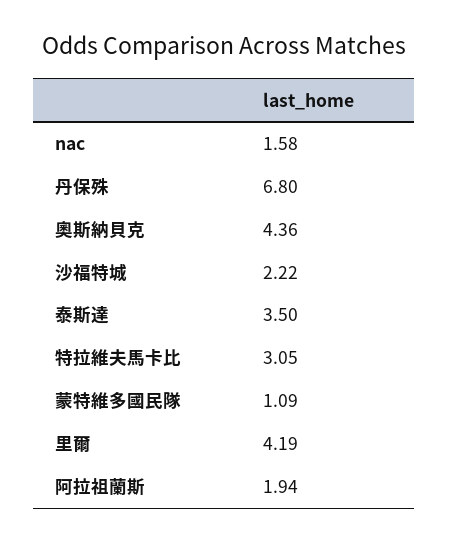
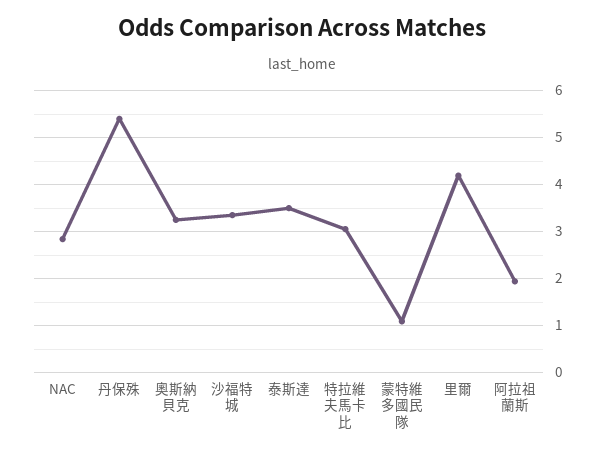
nac: 1.58 -> 2.8
丹保殊: 6.8 -> 5.4
奧斯納貝克: 4.36 -> 3.2
沙福特城: 2.22 -> 3.4

